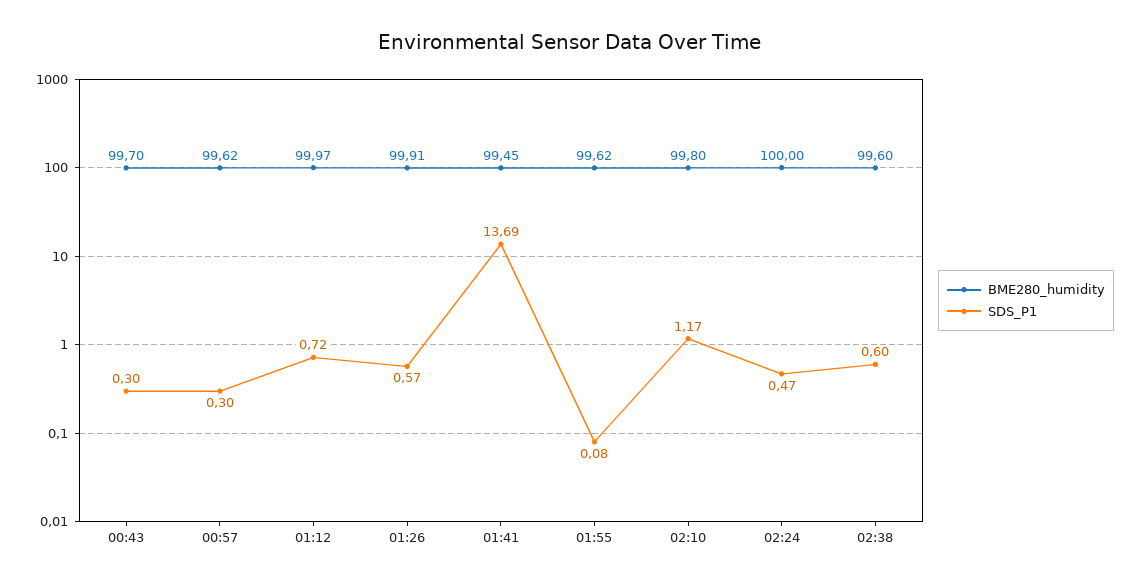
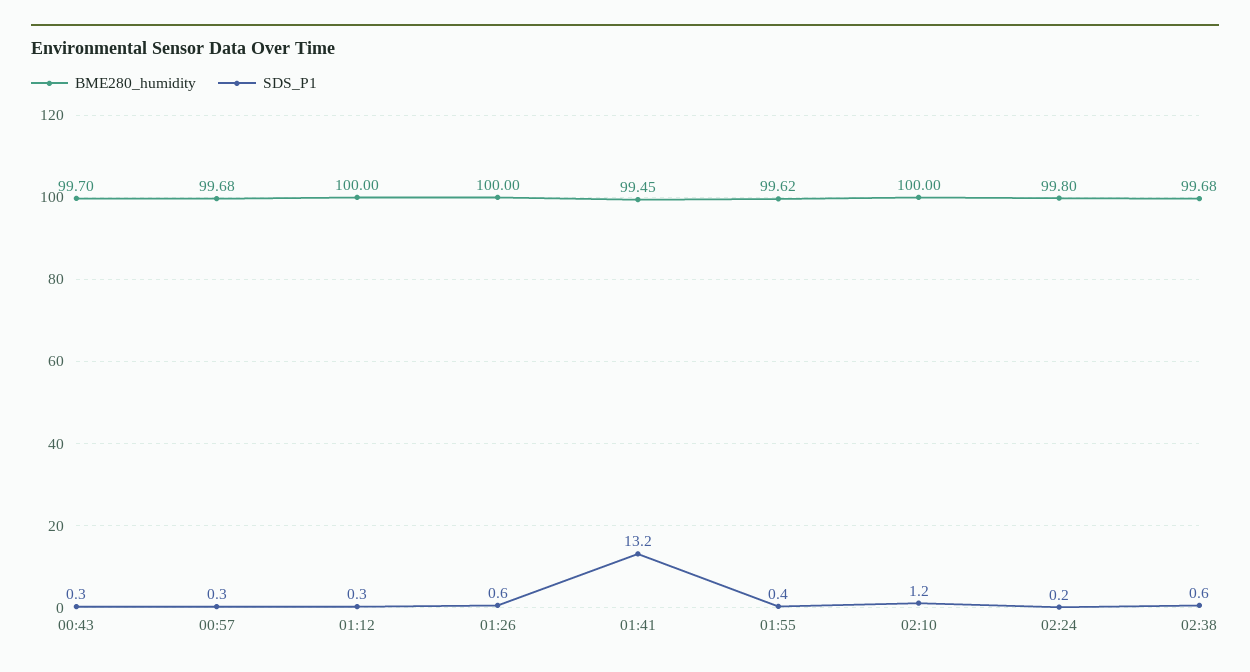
BME280_humidity, 00:57: 99.62 -> 99.68
BME280_humidity, 01:12: 99.97 -> 100
SDS_P1, 01:12: 0.72 -> 0.3
BME280_humidity, 01:26: 99.91 -> 100
SDS_P1, 01:41: 13.69 -> 13.2
SDS_P1, 01:55: 0.08 -> 0.4
BME280_humidity, 02:10: 99.8 -> 100
BME280_humidity, 02:24: 100 -> 99.8
SDS_P1, 02:24: 0.47 -> 0.2
BME280_humidity, 02:38: 99.6 -> 99.68

